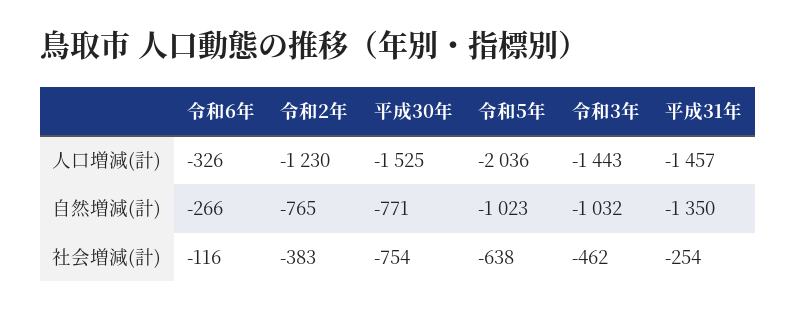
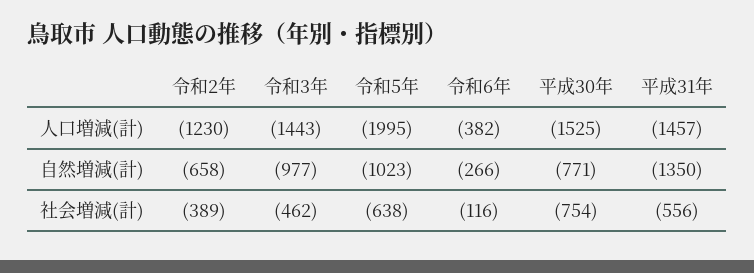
令和6年, 人口増減(計): -326 -> -382
令和5年, 人口増減(計): -2036 -> -1995
令和2年, 自然増減(計): -765 -> -658
令和3年, 自然増減(計): -1032 -> -977
令和2年, 社会増減(計): -383 -> -389
平成31年, 社会増減(計): -254 -> -556

